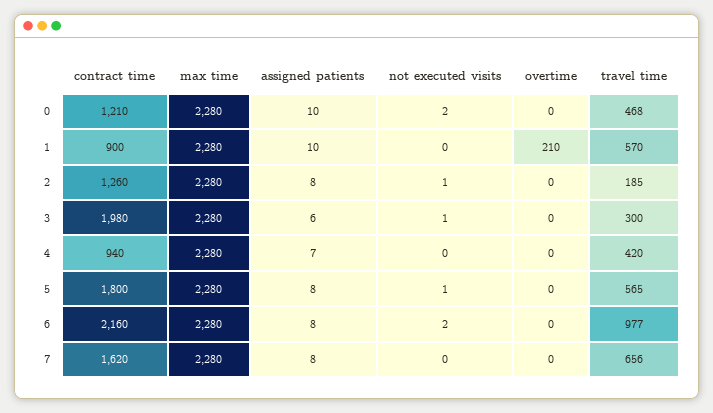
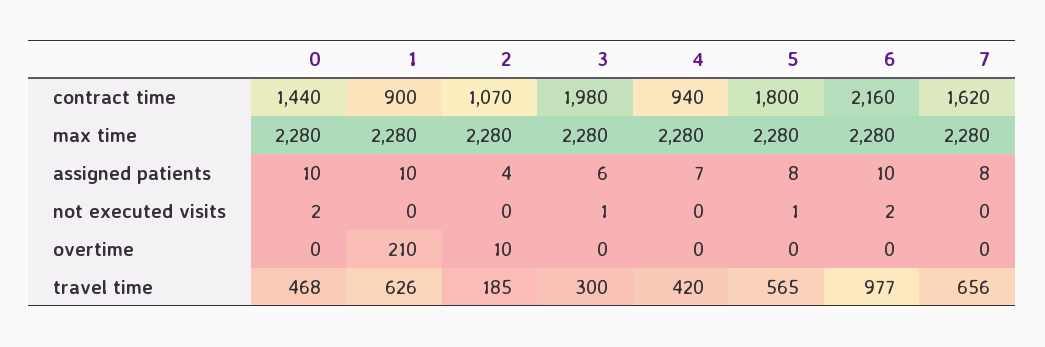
contract time, 0: 1210 -> 1440
travel time, 1: 570 -> 626
contract time, 2: 1260 -> 1070
assigned patients, 2: 8 -> 4
not executed visits, 2: 1 -> 0
overtime, 2: 0 -> 10
assigned patients, 6: 8 -> 10

